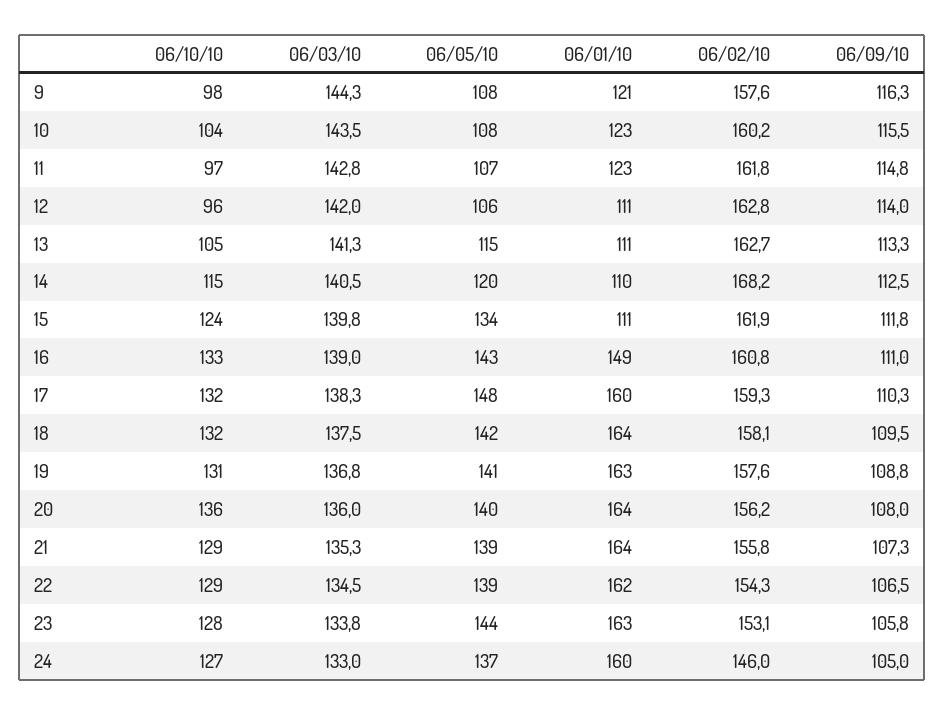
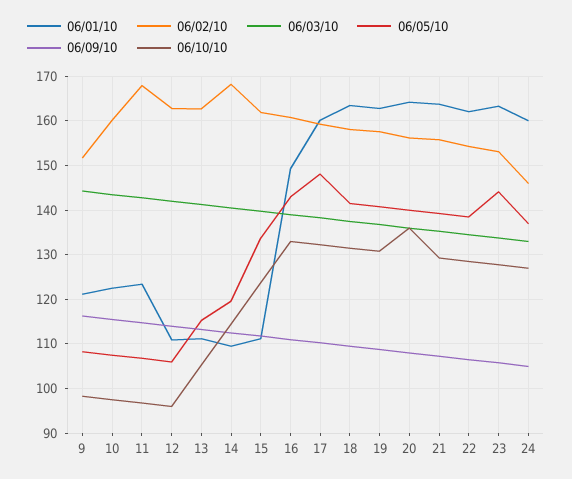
06/02/10, 9: 157.6 -> 152
06/10/10, 10: 104 -> 98
06/02/10, 11: 161.8 -> 168

